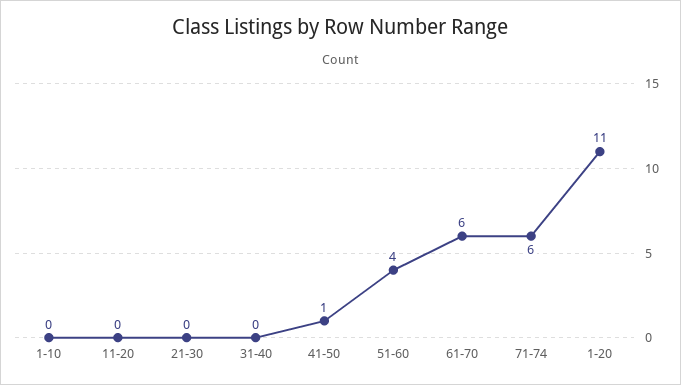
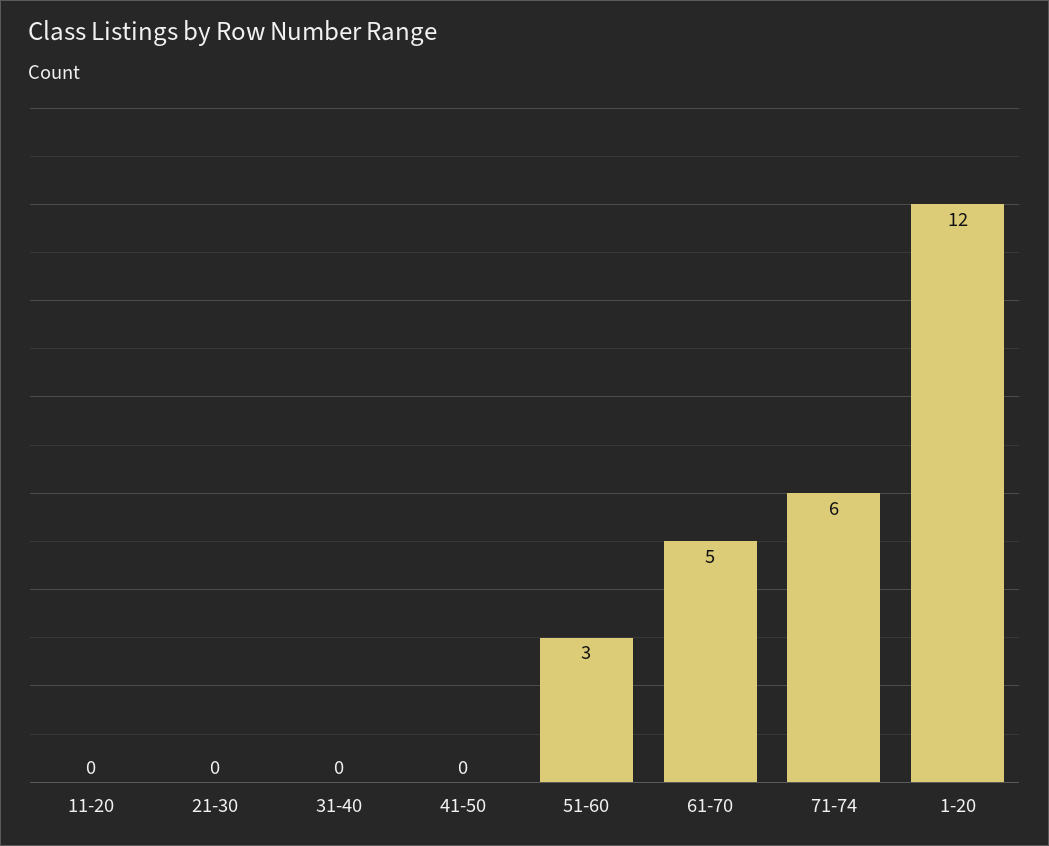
1-10: 0 -> none
41-50: 1 -> 0
51-60: 4 -> 3
61-70: 6 -> 5
1-20: 11 -> 12

